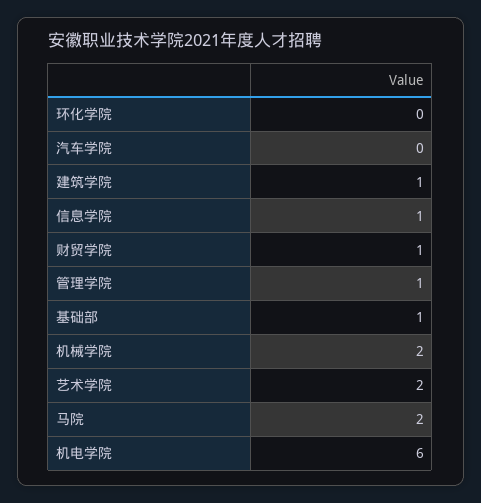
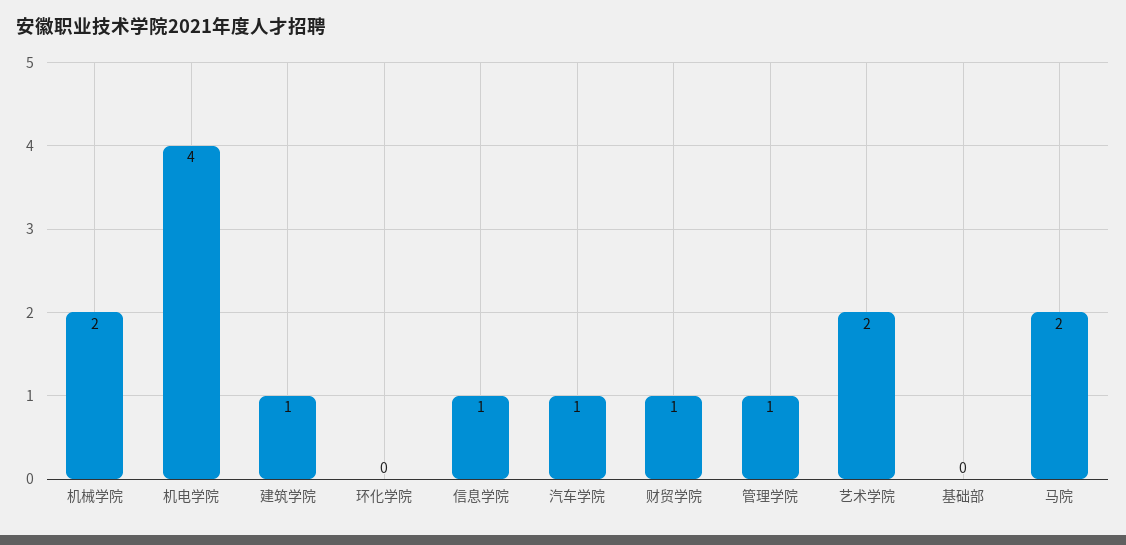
汽车学院: 0 -> 1
基础部: 1 -> 0
机电学院: 6 -> 4

